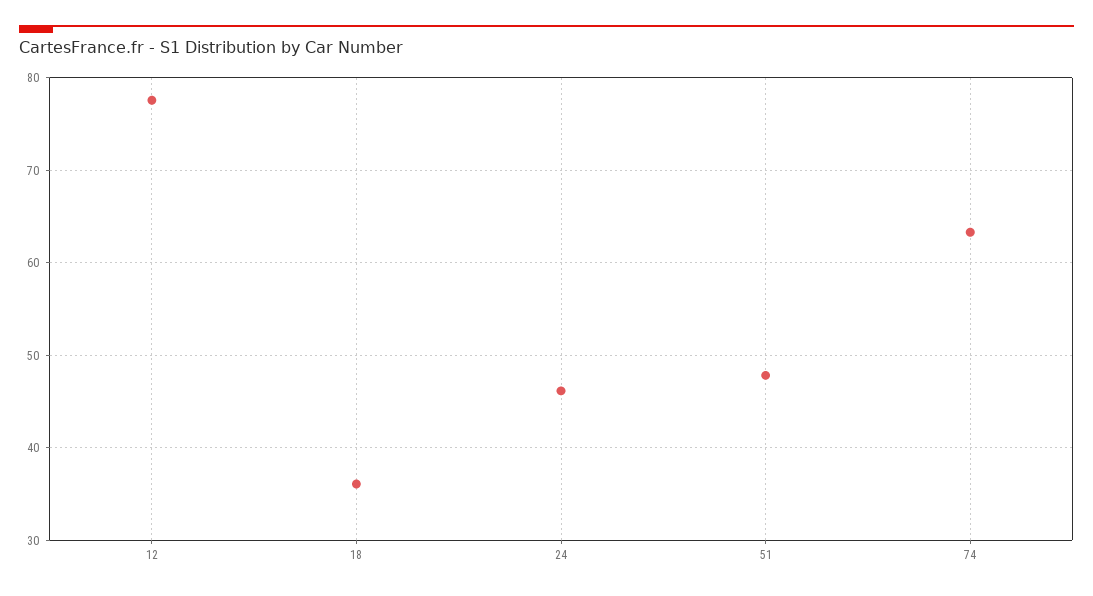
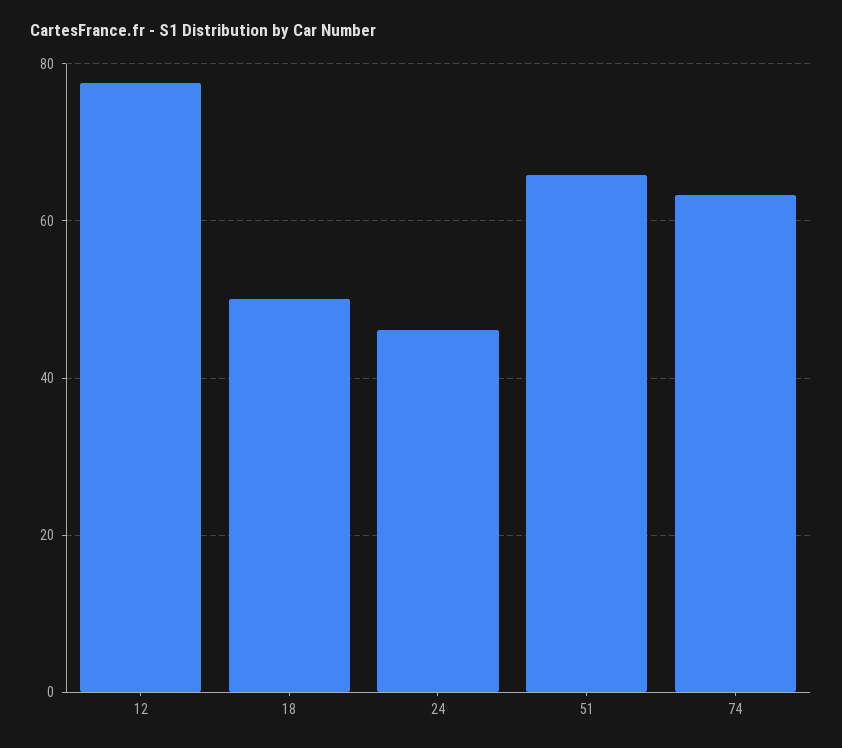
18: 36 -> 50
51: 48 -> 66

